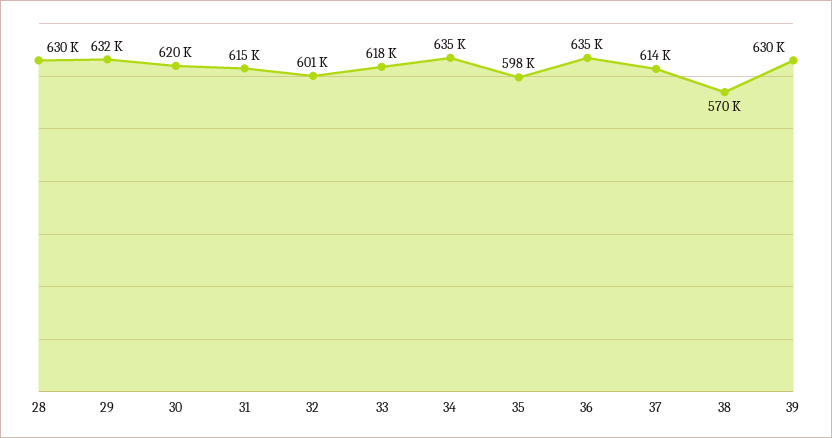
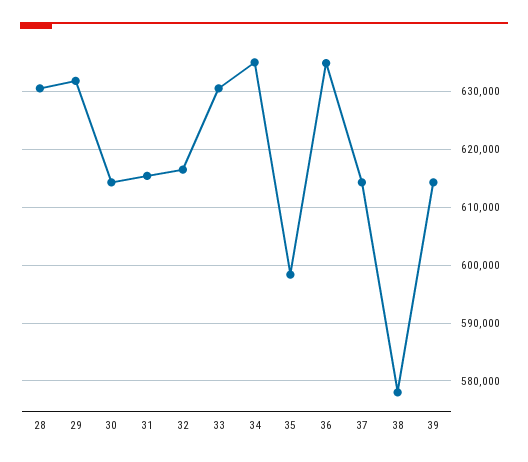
30: 620000 -> 614000
32: 601000 -> 616000
33: 618000 -> 630000
38: 570000 -> 578000
39: 630000 -> 614000

